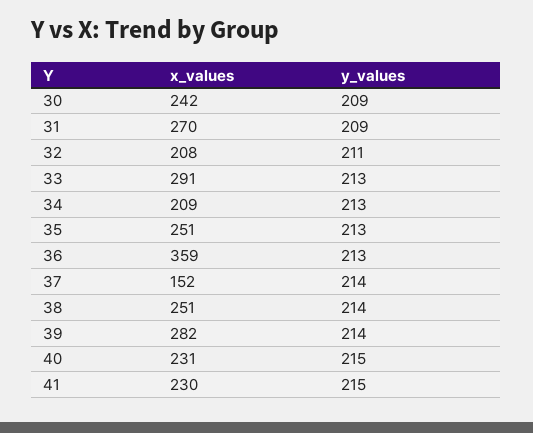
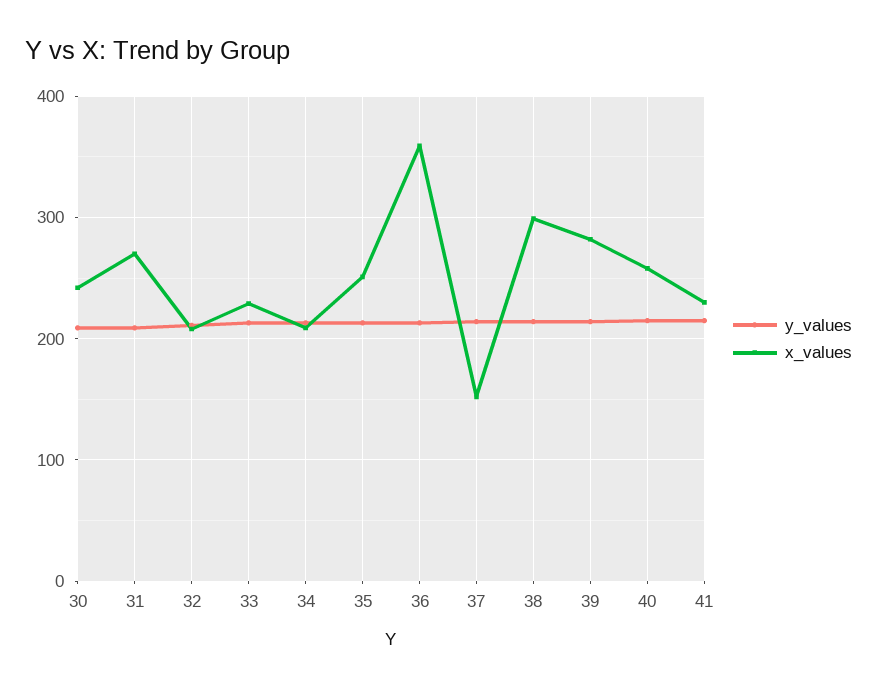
x_values, 33: 291 -> 230
x_values, 38: 251 -> 300
x_values, 40: 231 -> 260

